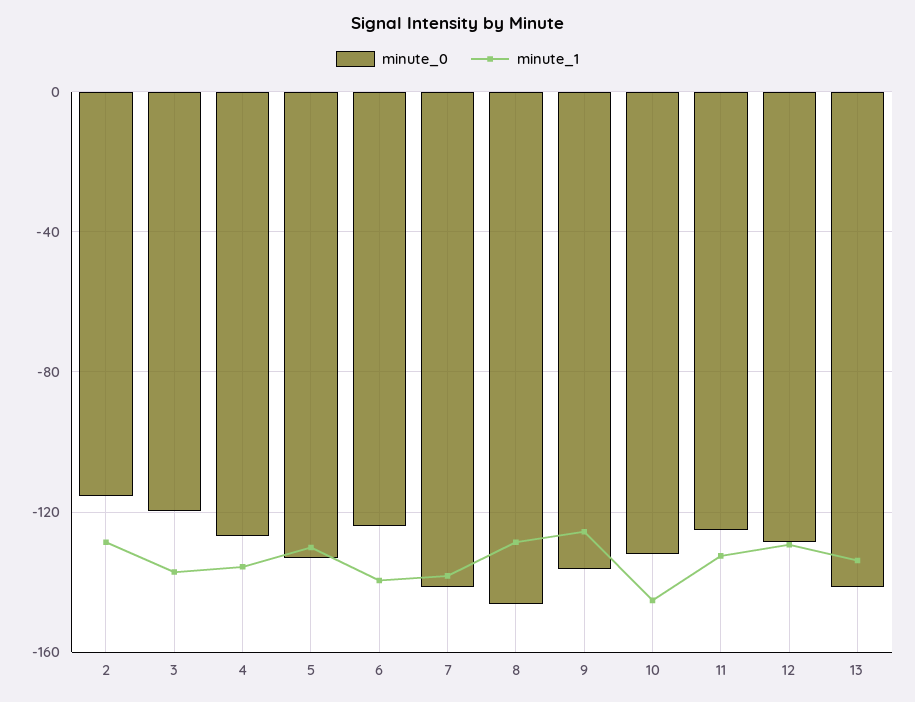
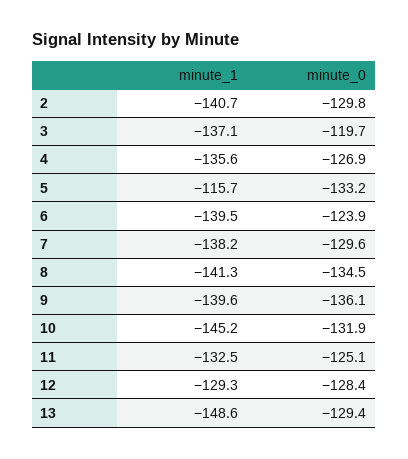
minute_0, 2: -115 -> -129.8
minute_1, 2: -130 -> -140.7
minute_1, 5: -130 -> -115.7
minute_0, 7: -140 -> -129.6
minute_0, 8: -145 -> -134.5
minute_1, 8: -130 -> -141.3
minute_1, 9: -125 -> -139.6
minute_0, 13: -140 -> -129.4
minute_1, 13: -135 -> -148.6

